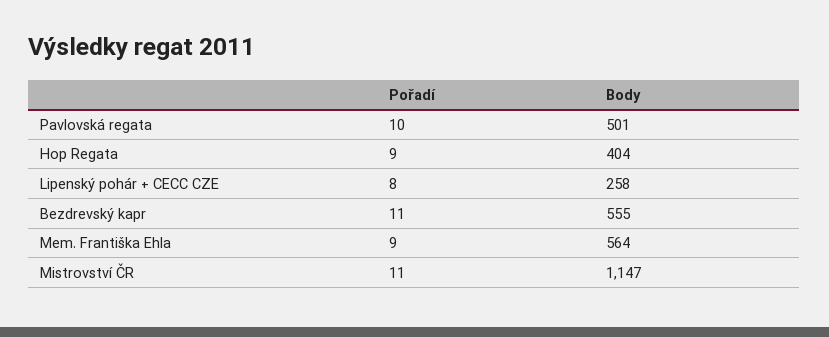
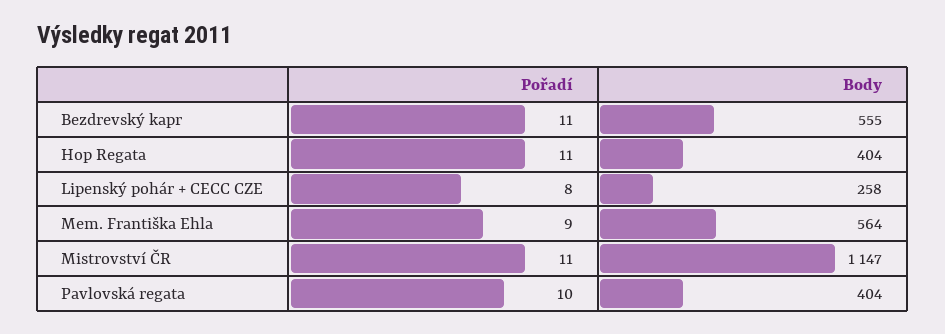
Body, Pavlovská regata: 501 -> 404
Pořadí, Hop Regata: 9 -> 11

